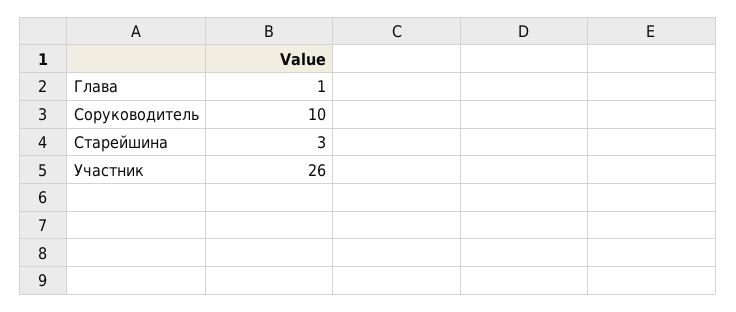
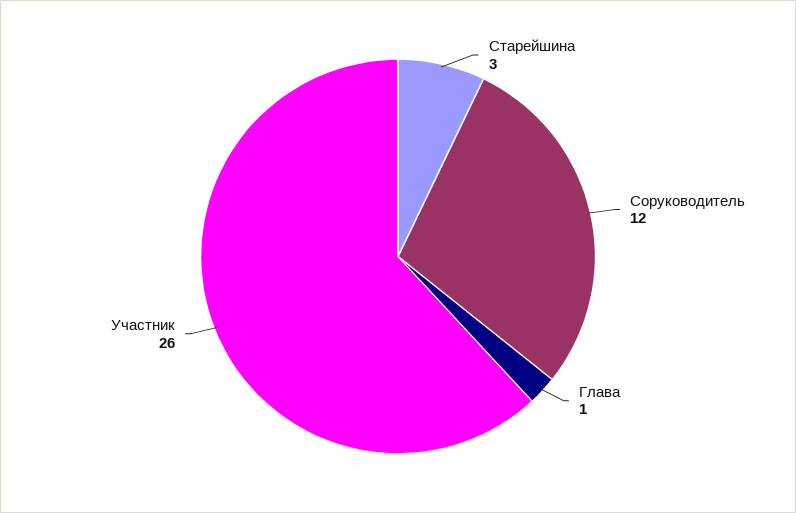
Соруководитель: 10 -> 12

